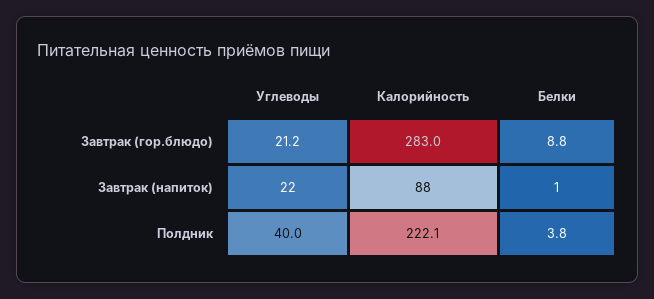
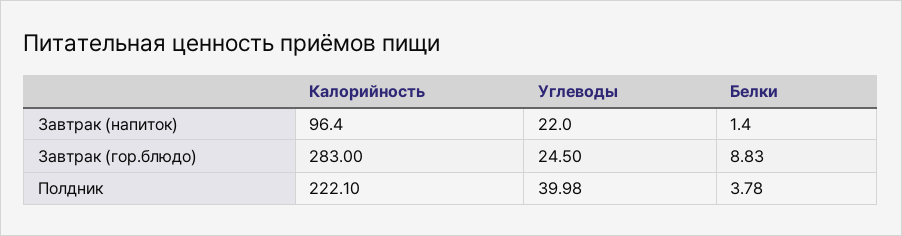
Углеводы, Завтрак (гор.блюдо): 21.2 -> 24.5
Калорийность, Завтрак (напиток): 88 -> 96.4

